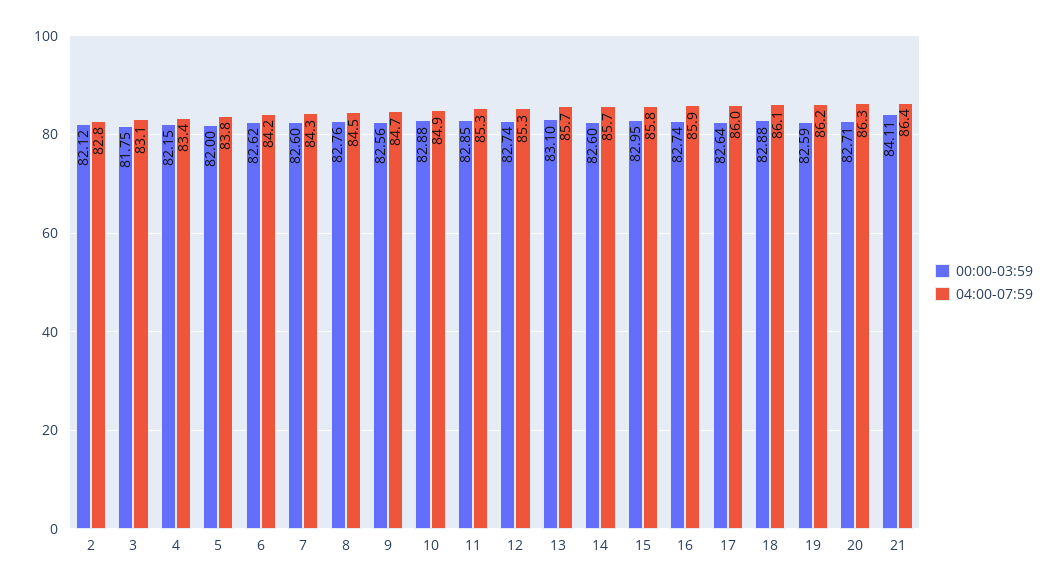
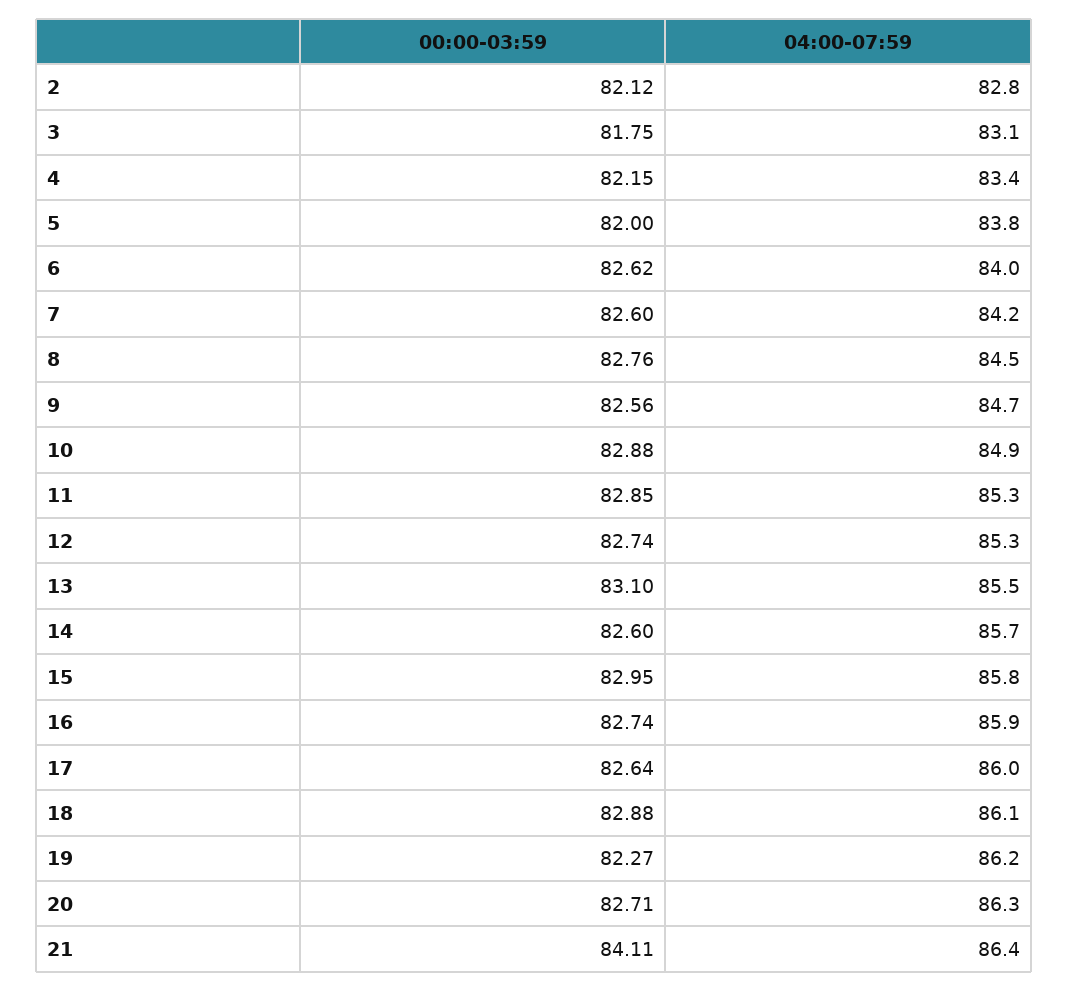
04:00-07:59, 6: 84.2 -> 84
04:00-07:59, 7: 84.3 -> 84.2
04:00-07:59, 13: 85.7 -> 85.5
00:00-03:59, 19: 82.59 -> 82.27

